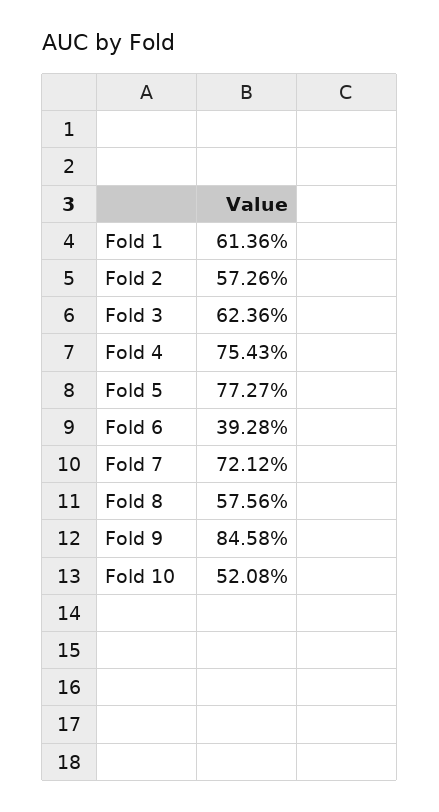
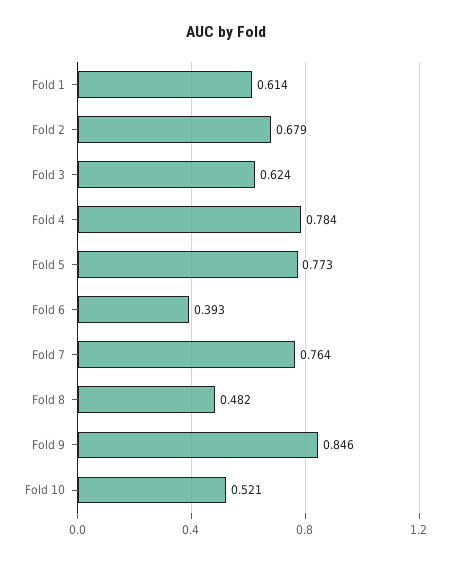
Fold 2: 0.5726 -> 0.679
Fold 4: 0.7543 -> 0.784
Fold 7: 0.7212 -> 0.764
Fold 8: 0.5756 -> 0.482

